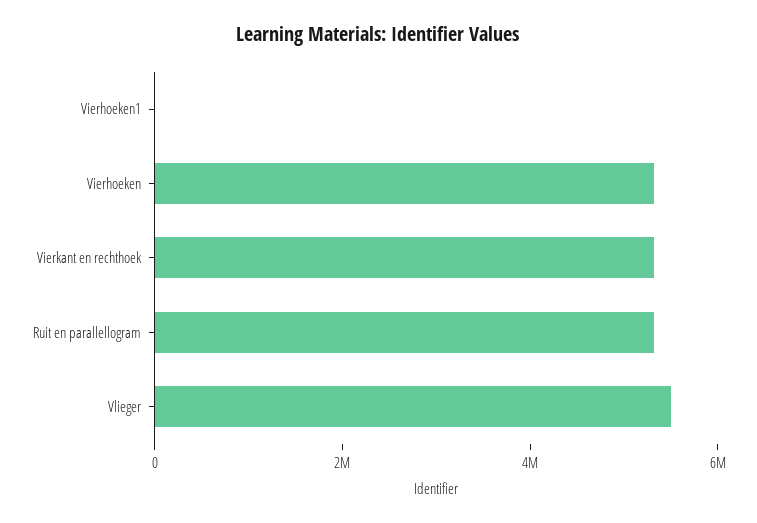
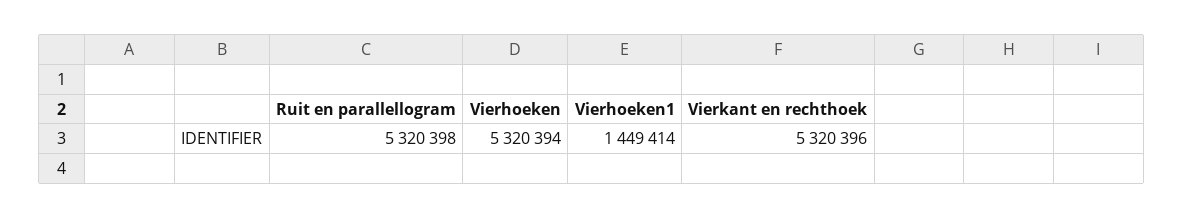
Vierhoeken1: 0 -> 1449414
Vlieger: 5500000 -> none

